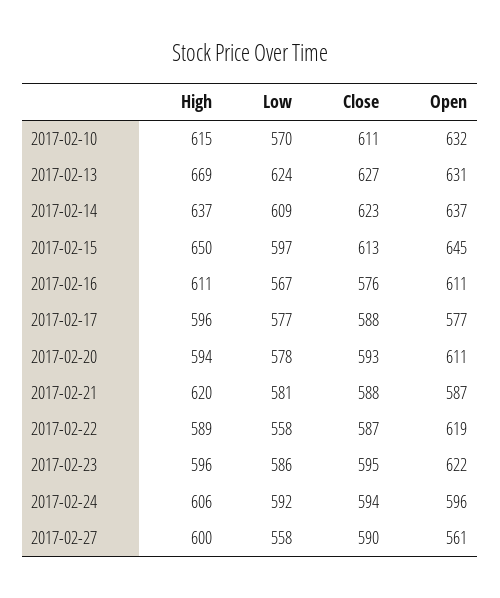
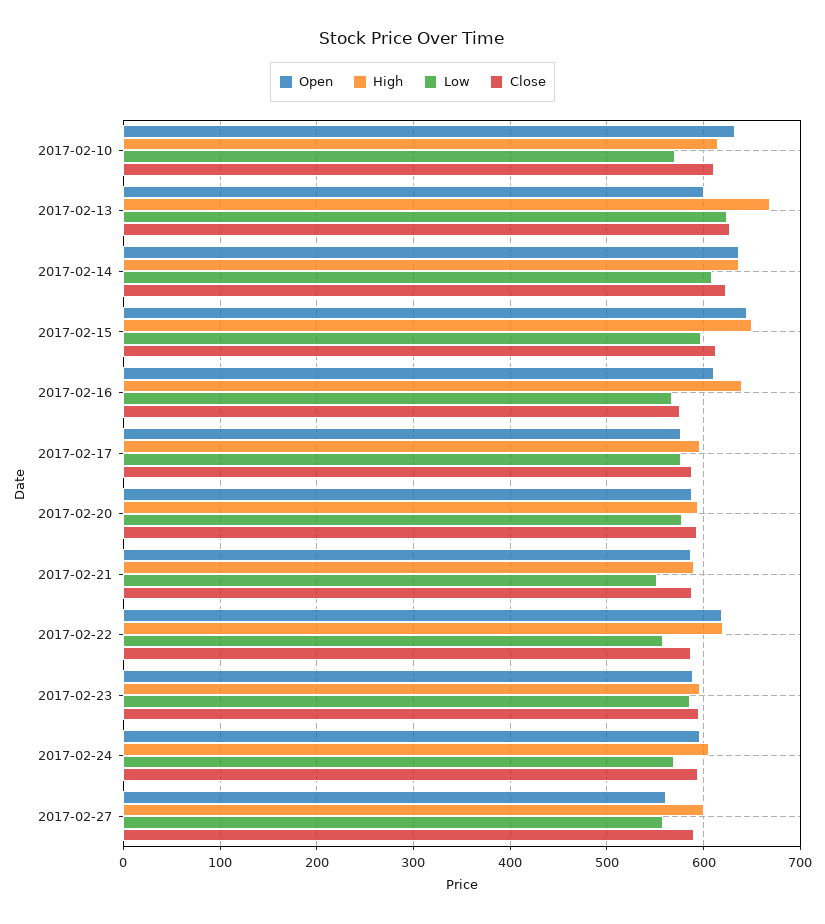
Open, 2017-02-13: 631 -> 600
High, 2017-02-16: 611 -> 640
Open, 2017-02-20: 611 -> 590
High, 2017-02-21: 620 -> 590
Low, 2017-02-21: 581 -> 550
High, 2017-02-22: 589 -> 620
Open, 2017-02-23: 622 -> 590
Low, 2017-02-24: 592 -> 570

